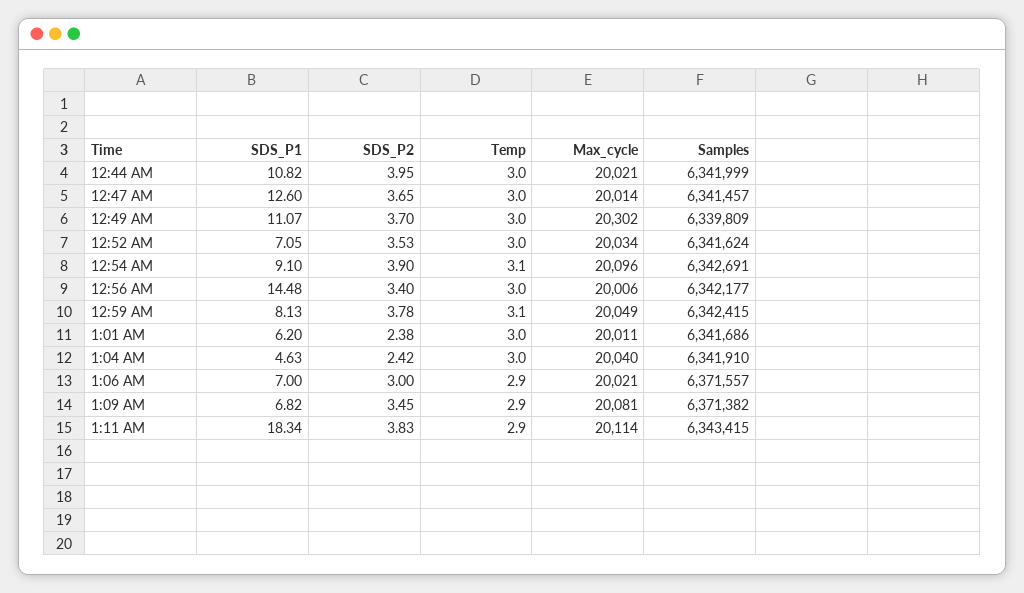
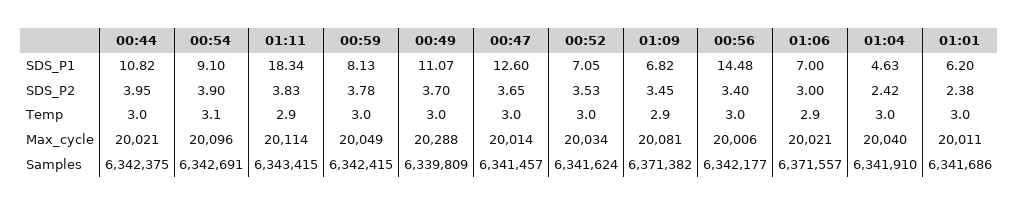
Samples, 12:44 AM: 6341999 -> 6342375
Max_cycle, 12:49 AM: 20302 -> 20288
Temp, 12:59 AM: 3.1 -> 3

